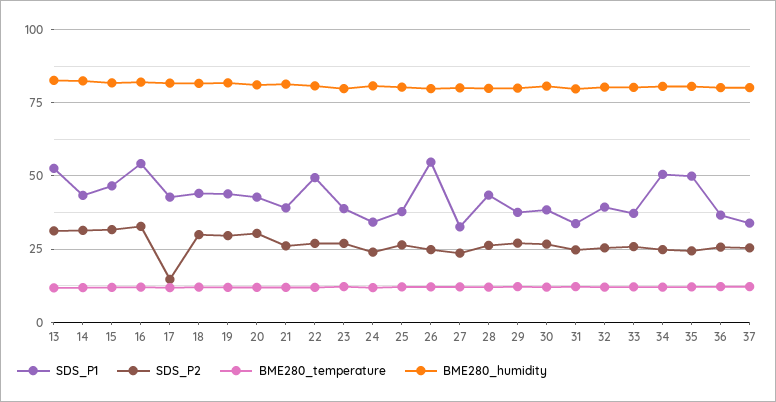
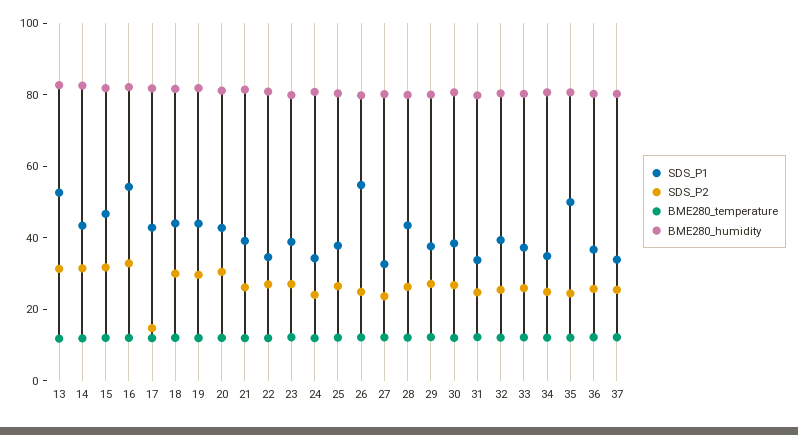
SDS_P1, 22: 50 -> 35
SDS_P1, 34: 50 -> 35

